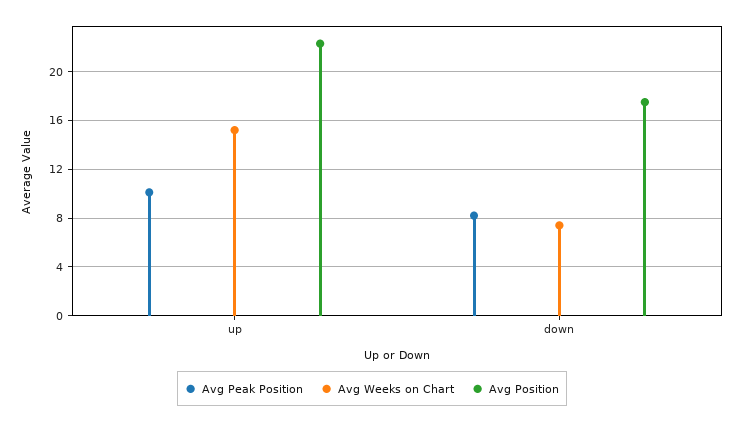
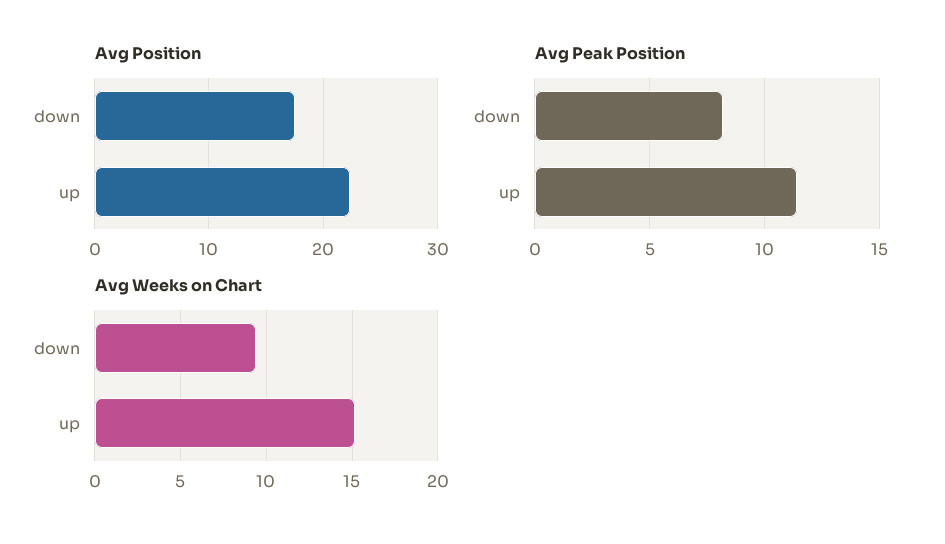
Avg Peak Position, up: 10 -> 11.5
Avg Weeks on Chart, down: 7.5 -> 9.5

